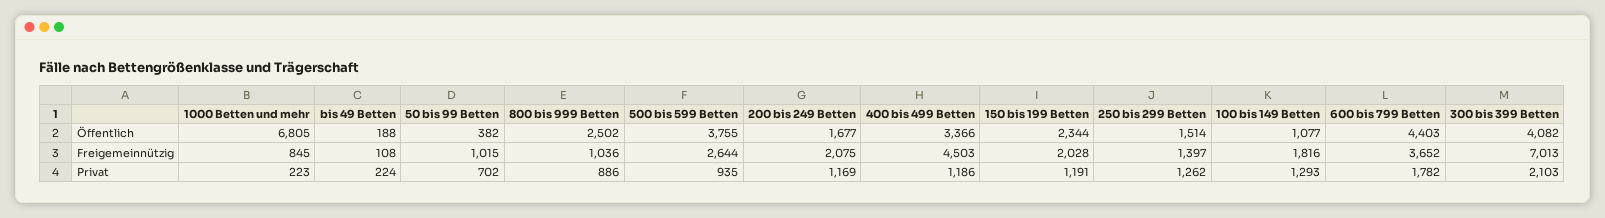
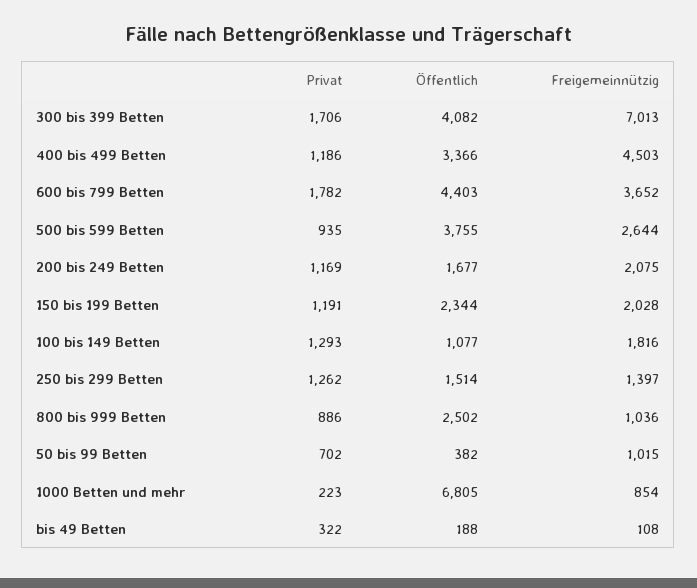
1000 Betten und mehr, Freigemeinnützig: 845 -> 854
bis 49 Betten, Privat: 224 -> 322
300 bis 399 Betten, Privat: 2103 -> 1706

